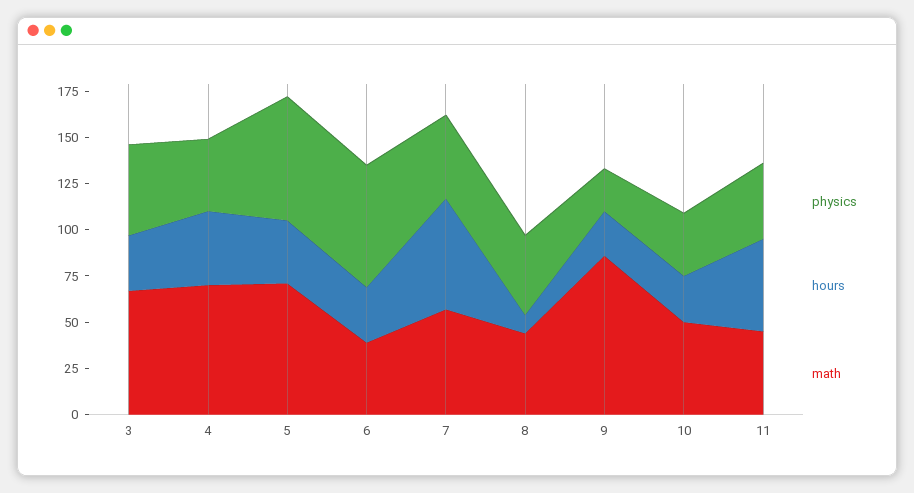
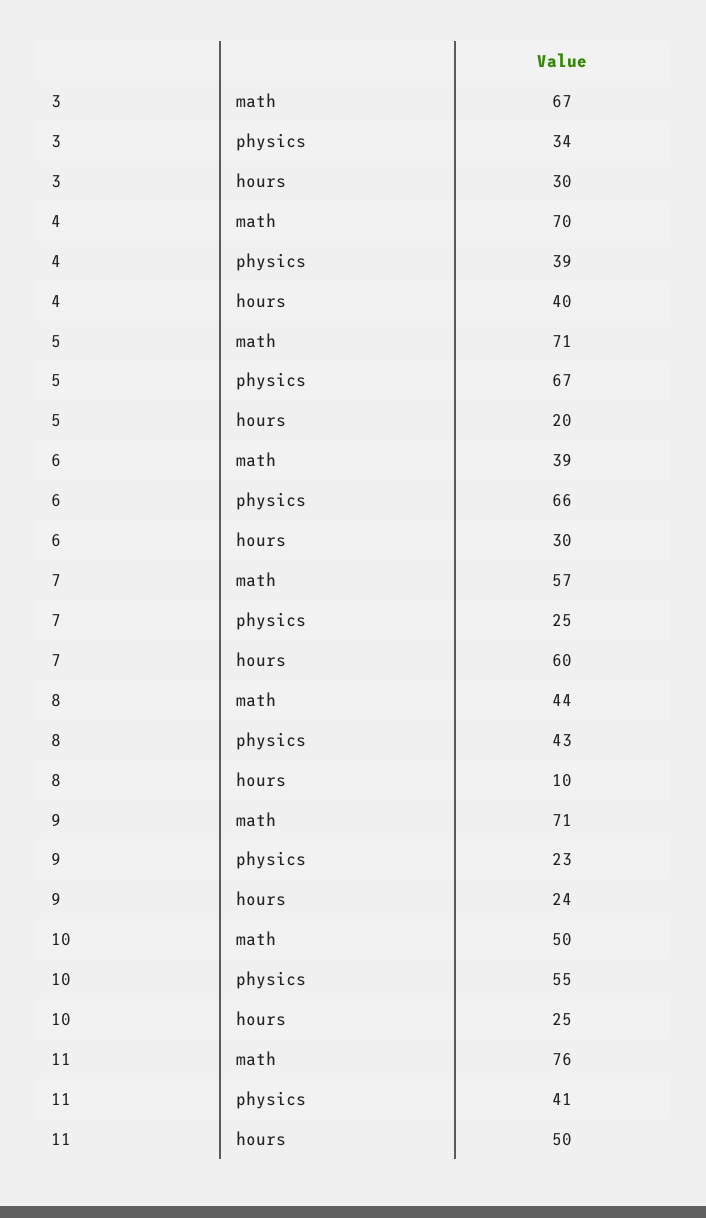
physics, 3: 50 -> 34
hours, 5: 35 -> 20
physics, 7: 45 -> 25
math, 9: 85 -> 71
physics, 10: 35 -> 55
math, 11: 45 -> 76

